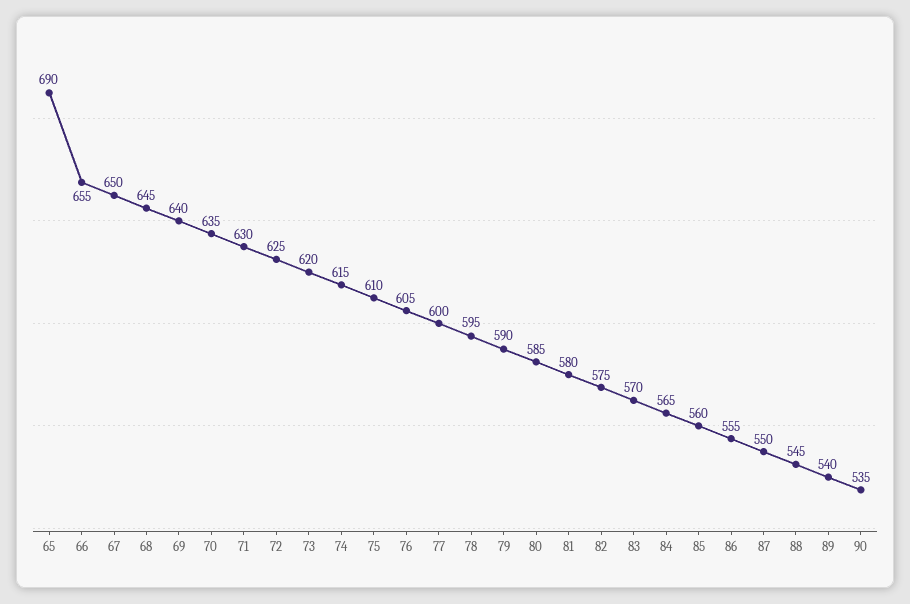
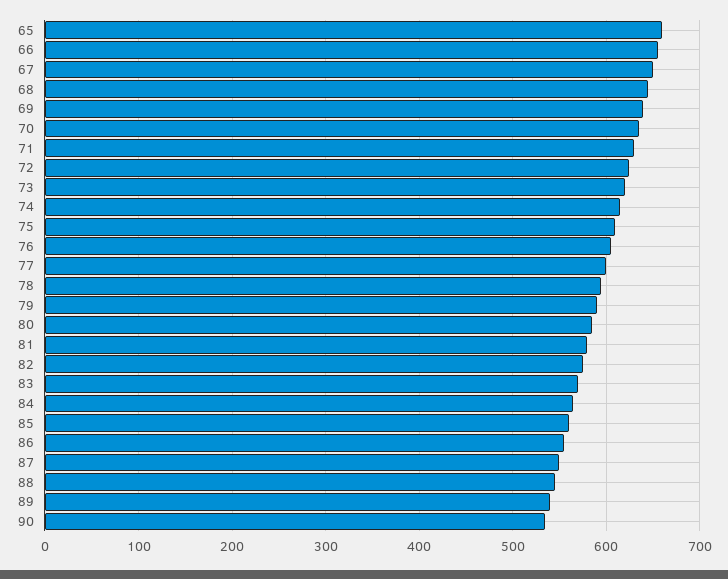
65: 690 -> 660

